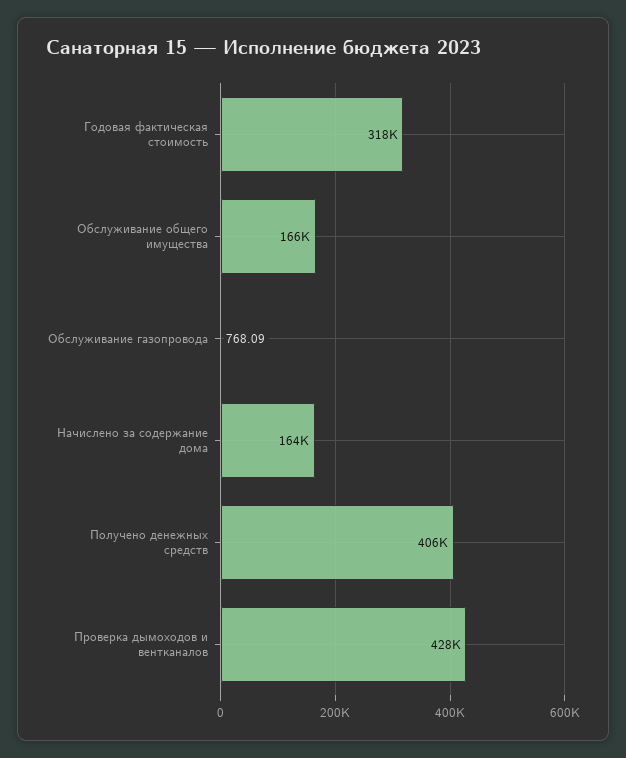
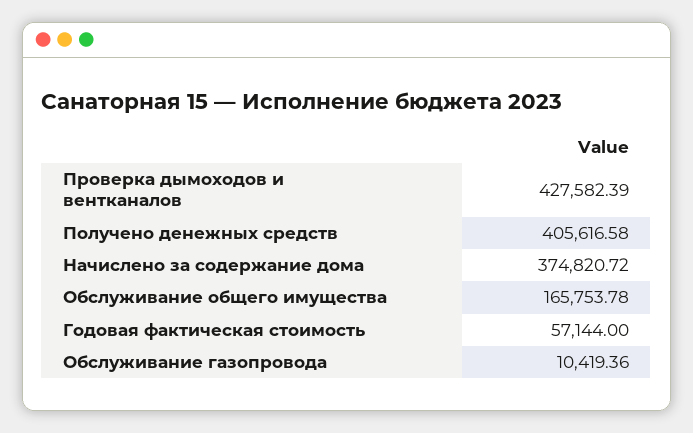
Годовая фактическая стоимость: 318000 -> 57144
Обслуживание газопровода: 768.09 -> 10419.36
Начислено за содержание дома: 164000 -> 374820.72

